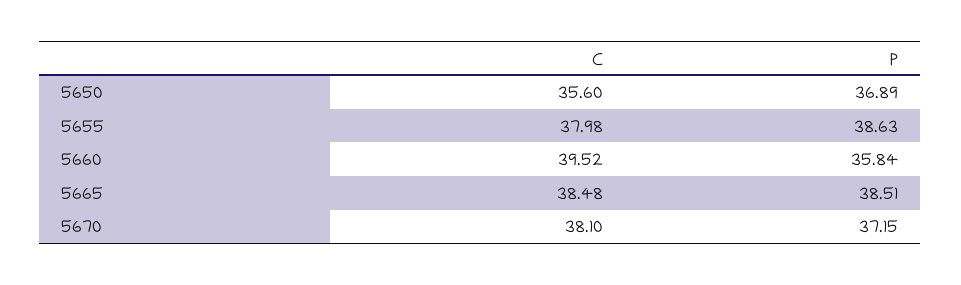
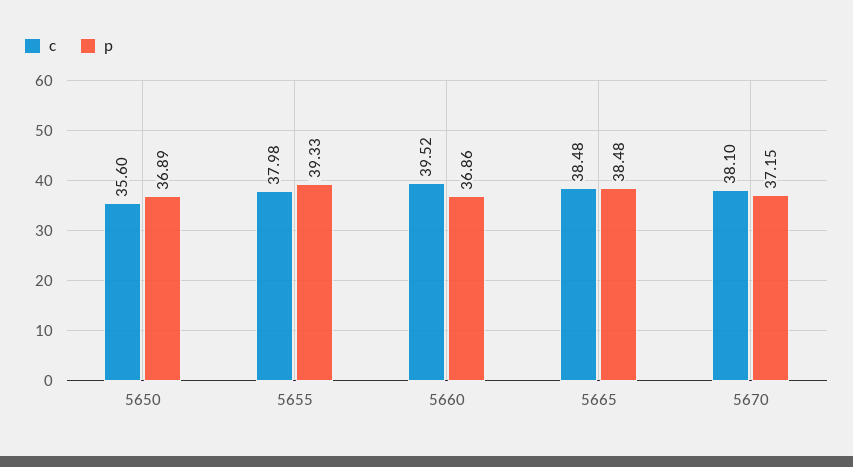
P, 5655: 38.63 -> 39.33
P, 5660: 35.84 -> 36.86
P, 5665: 38.51 -> 38.48

